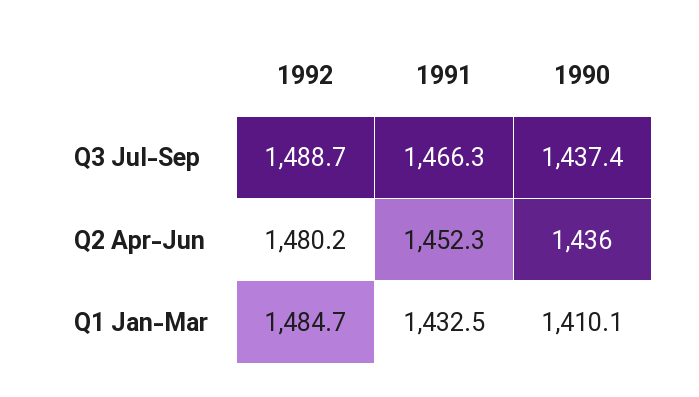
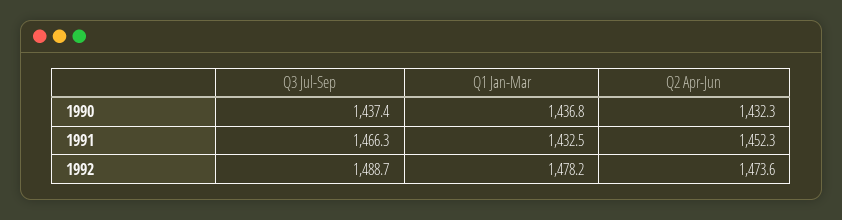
1992, Q2 Apr-Jun: 1480.2 -> 1473.6
1990, Q2 Apr-Jun: 1436 -> 1432.3
1992, Q1 Jan-Mar: 1484.7 -> 1478.2
1990, Q1 Jan-Mar: 1410.1 -> 1436.8

